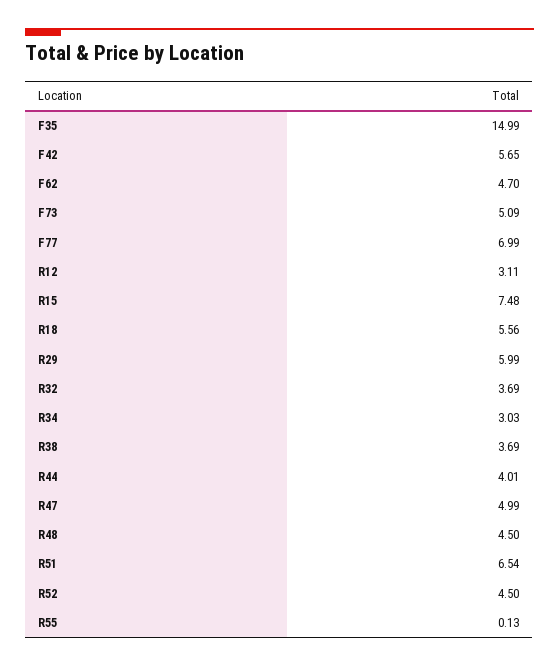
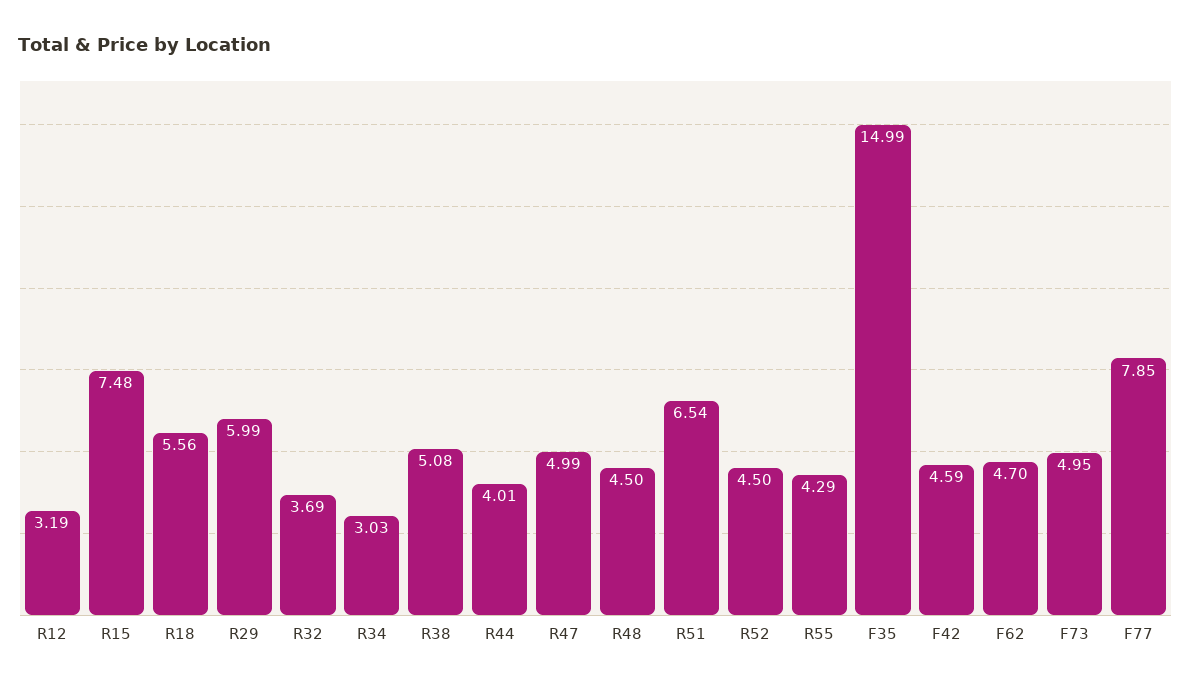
F42: 5.65 -> 4.59
F73: 5.09 -> 4.95
F77: 6.99 -> 7.85
R12: 3.11 -> 3.19
R38: 3.69 -> 5.08
R55: 0.13 -> 4.29

